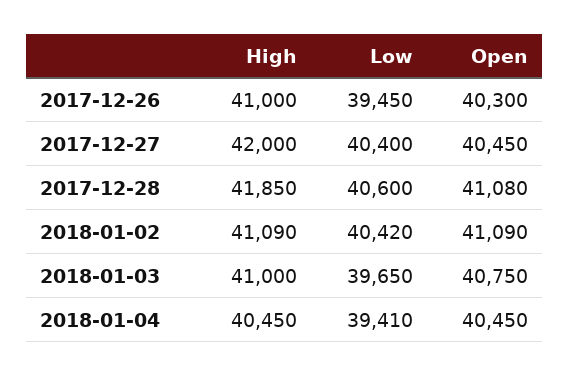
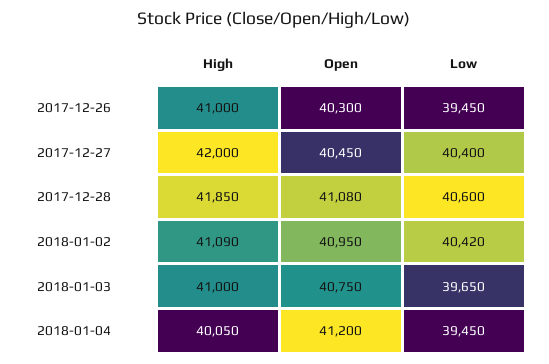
Open, 2018-01-02: 41090 -> 40950
High, 2018-01-04: 40450 -> 40050
Low, 2018-01-04: 39410 -> 39450
Open, 2018-01-04: 40450 -> 41200

